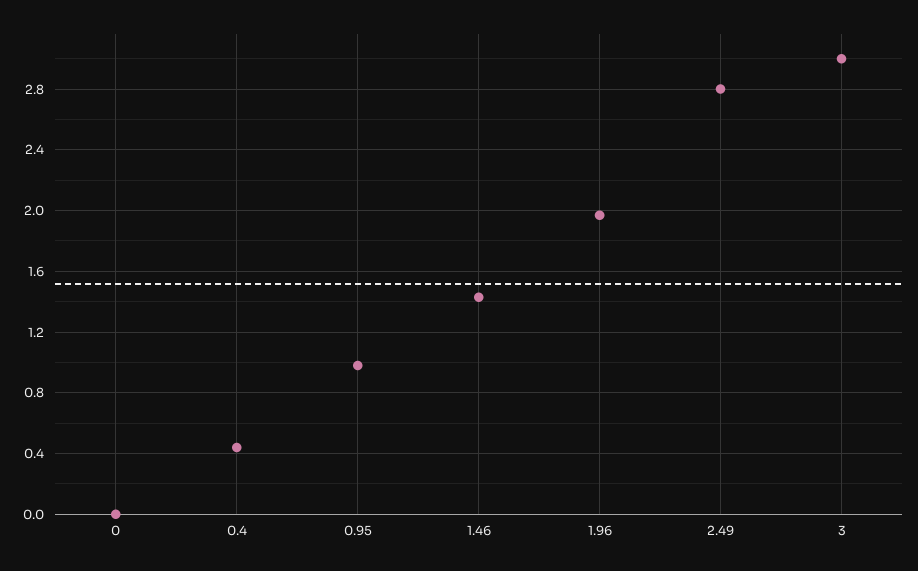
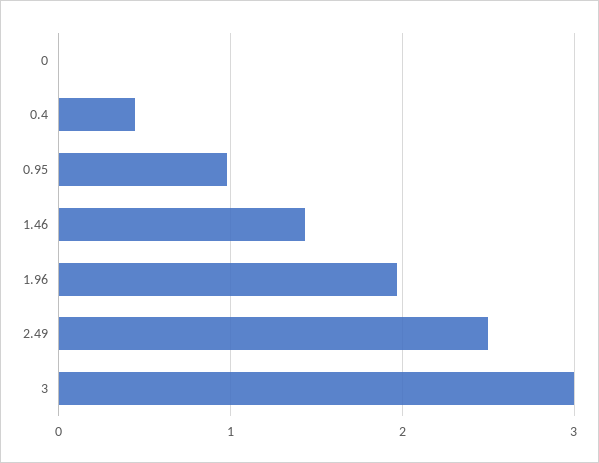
2.49: 2.8 -> 2.5

